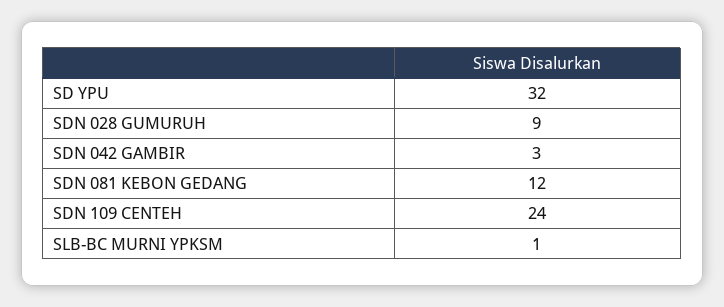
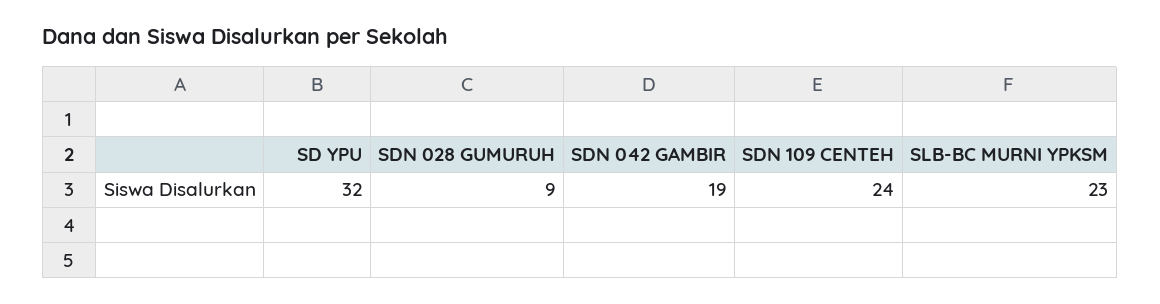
SDN 042 GAMBIR: 3 -> 19
SDN 081 KEBON GEDANG: 12 -> none
SLB-BC MURNI YPKSM: 1 -> 23

